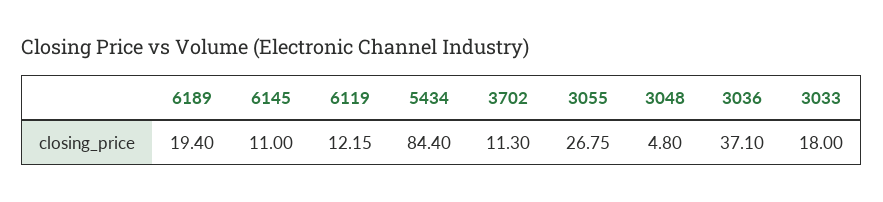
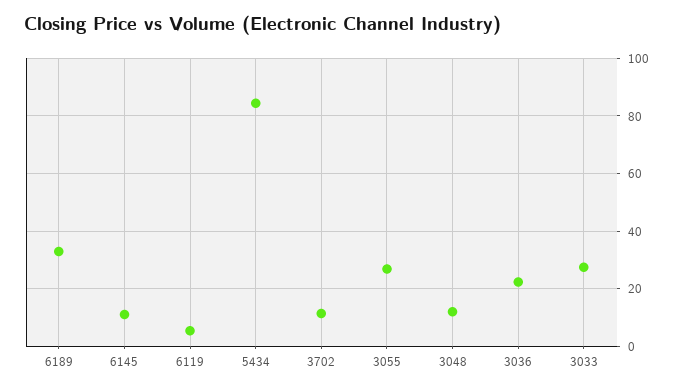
6189: 19.4 -> 32.5
6119: 12.15 -> 5
3048: 4.8 -> 12.5
3036: 37.1 -> 22.5
3033: 18 -> 27.5

